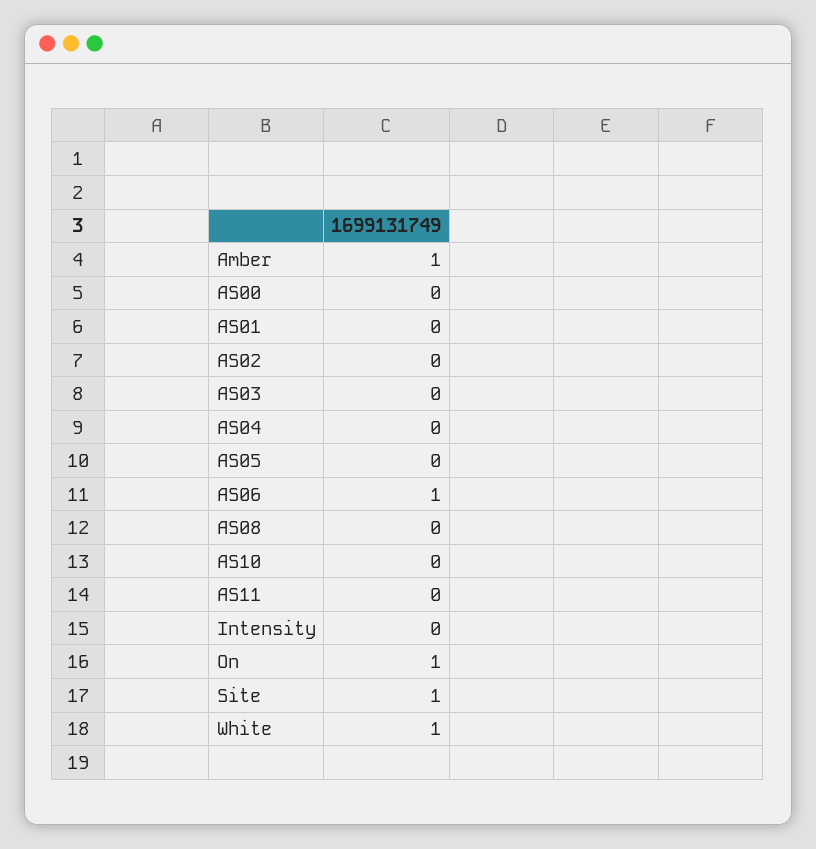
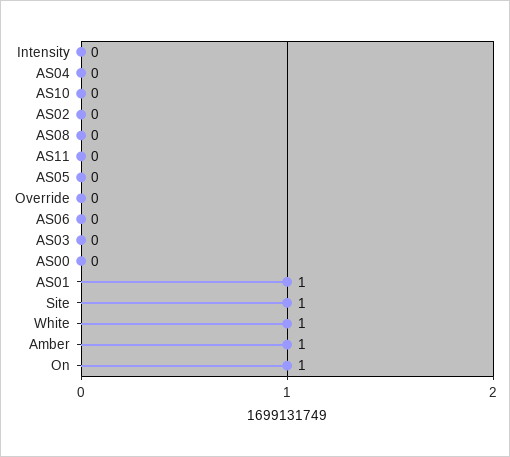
AS01: 0 -> 1
AS06: 1 -> 0
Override: none -> 0

